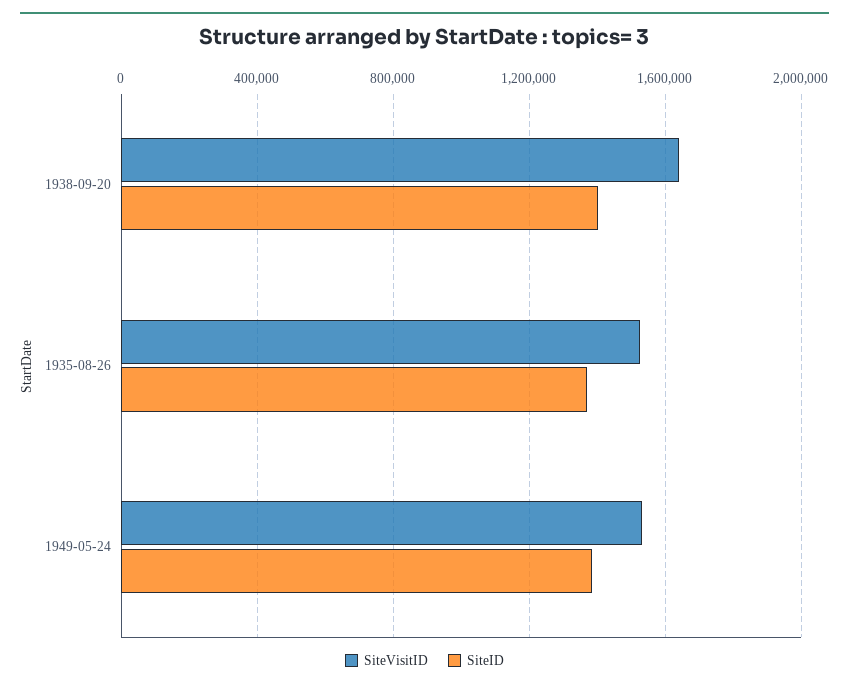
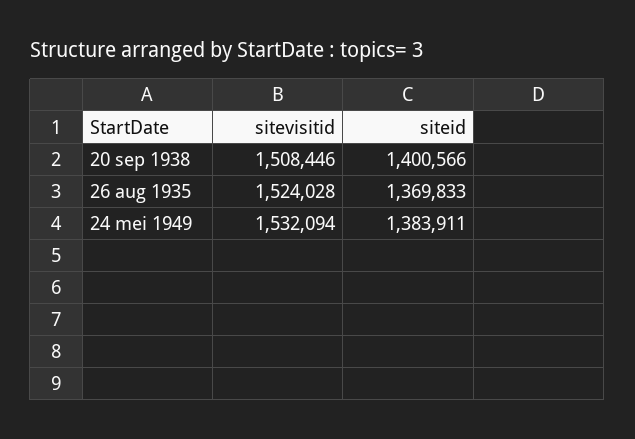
SiteVisitID, 1938-09-20: 1650000 -> 1508446

